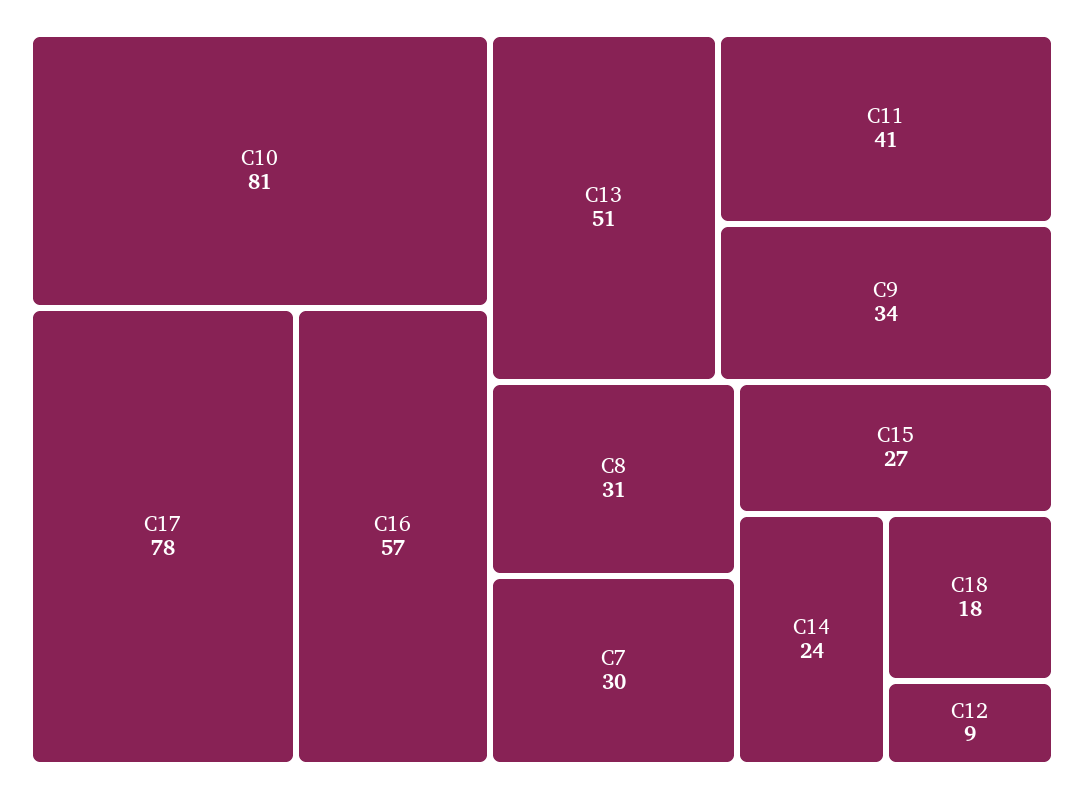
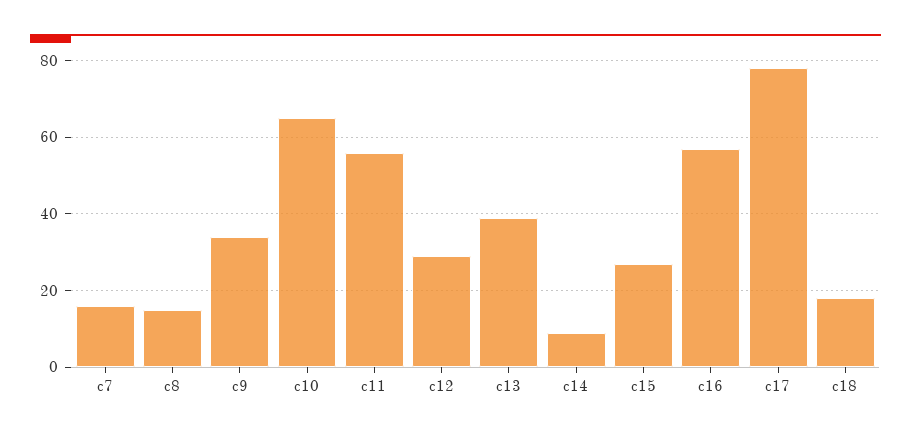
C10: 81 -> 65
C13: 51 -> 40
C11: 41 -> 55
C8: 31 -> 15
C7: 30 -> 15
C14: 24 -> 10
C12: 9 -> 30

